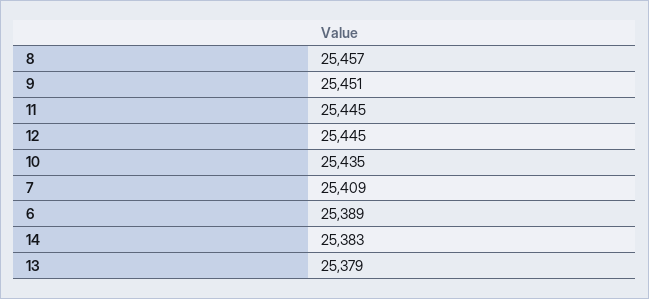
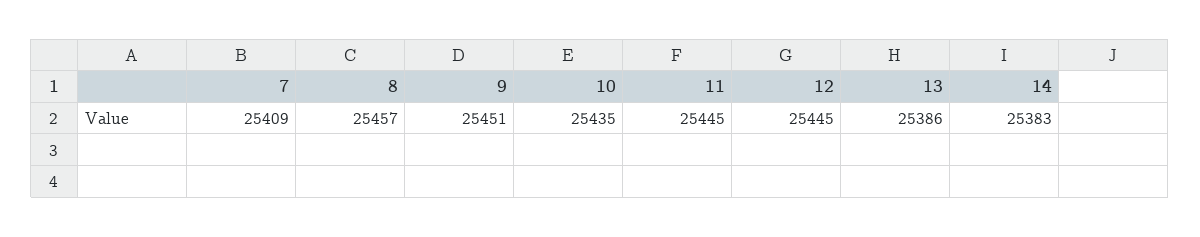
6: 25389 -> none
13: 25379 -> 25386

